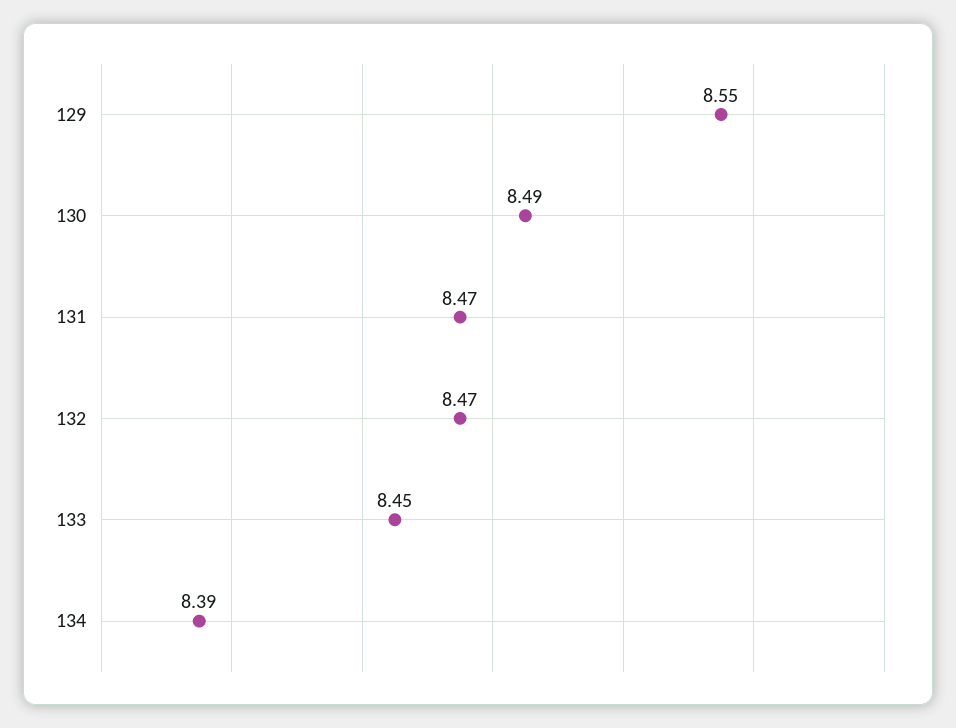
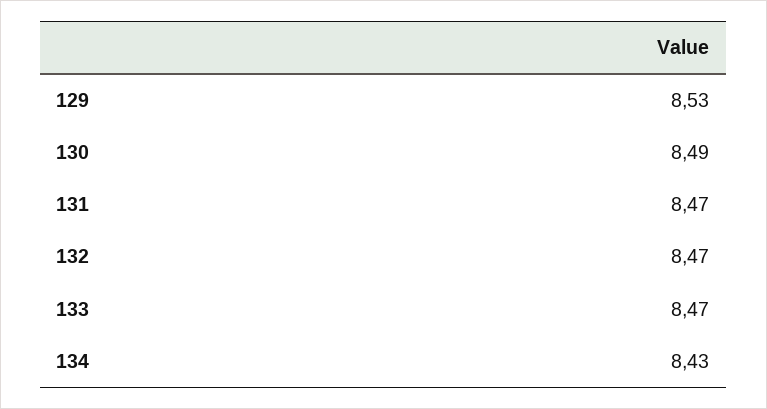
129: 8.55 -> 8.53
133: 8.45 -> 8.47
134: 8.39 -> 8.43

